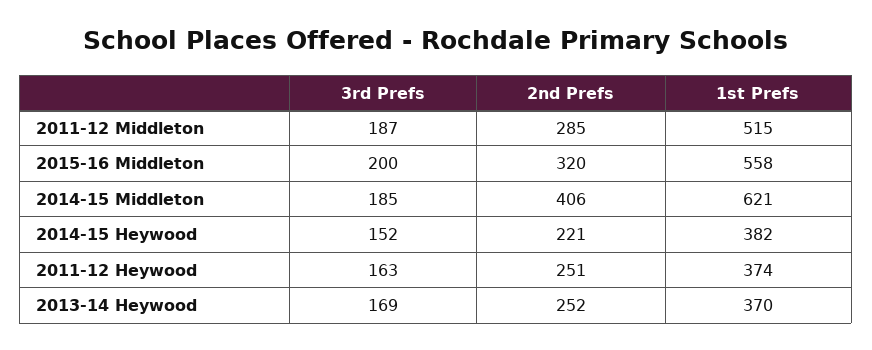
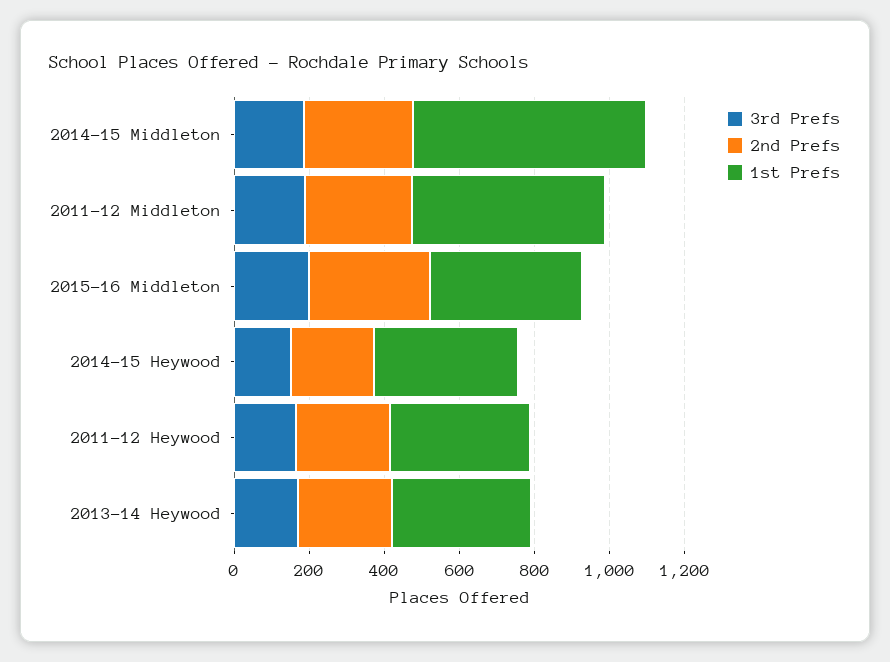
1st Prefs, 2015-16 Middleton: 558 -> 400
2nd Prefs, 2014-15 Middleton: 406 -> 300

